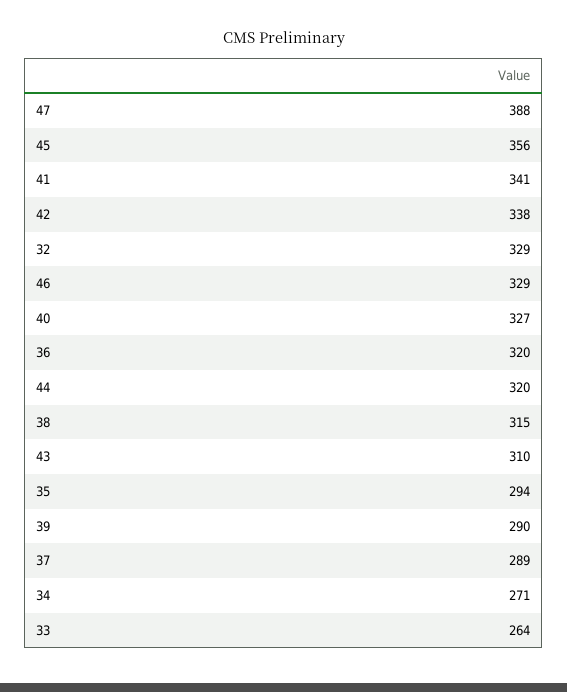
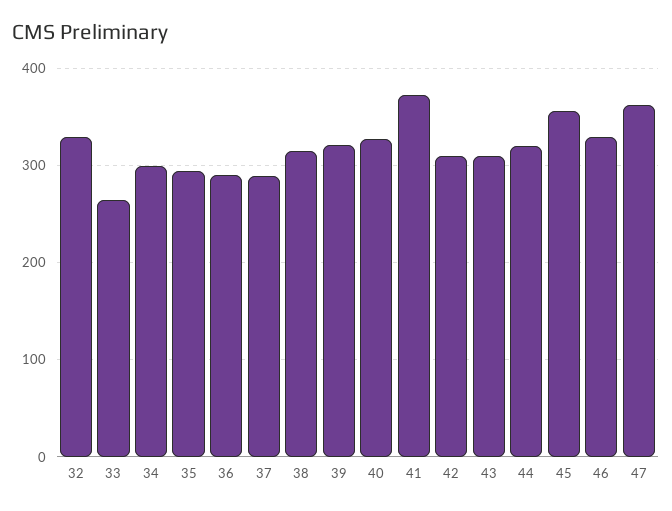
47: 388 -> 360
41: 341 -> 370
42: 338 -> 310
36: 320 -> 290
39: 290 -> 320
34: 271 -> 300

